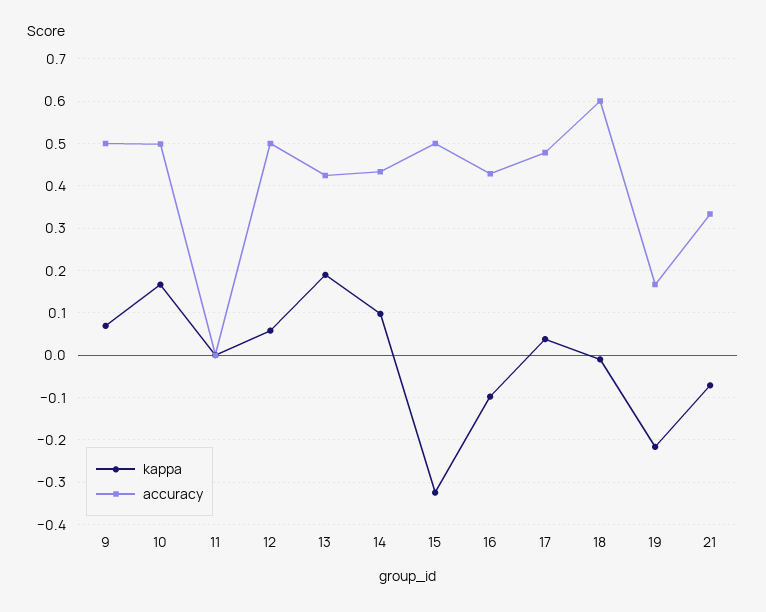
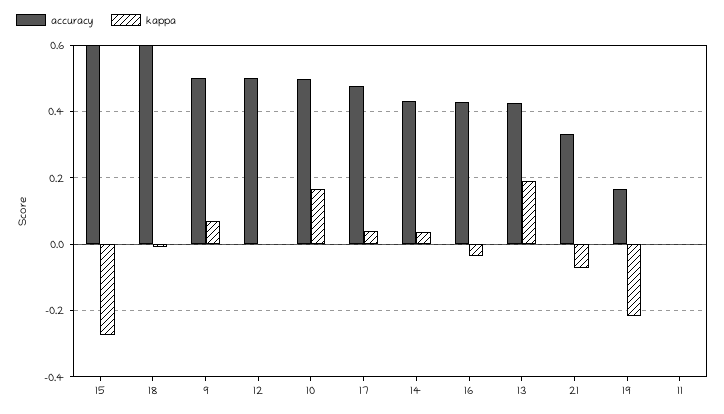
kappa, 12: 0.06 -> 0
kappa, 14: 0.1 -> 0.04
kappa, 15: -0.32 -> -0.28
accuracy, 15: 0.5 -> 0.6
kappa, 16: -0.1 -> -0.04

